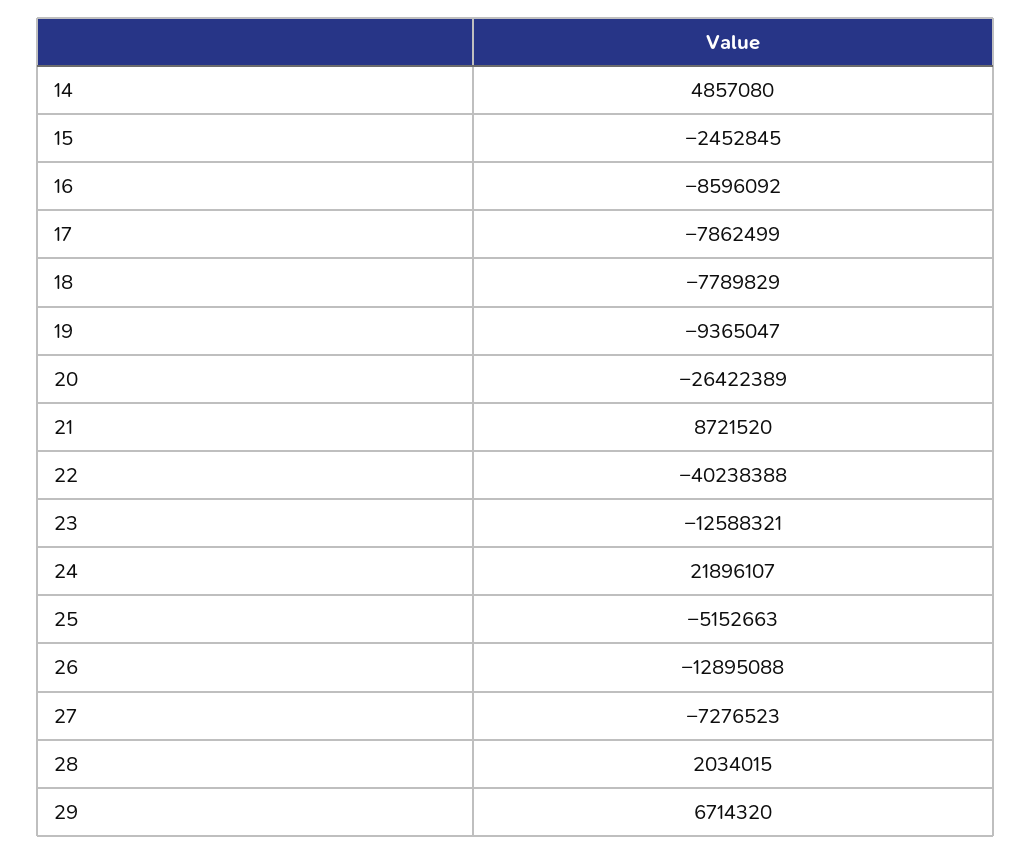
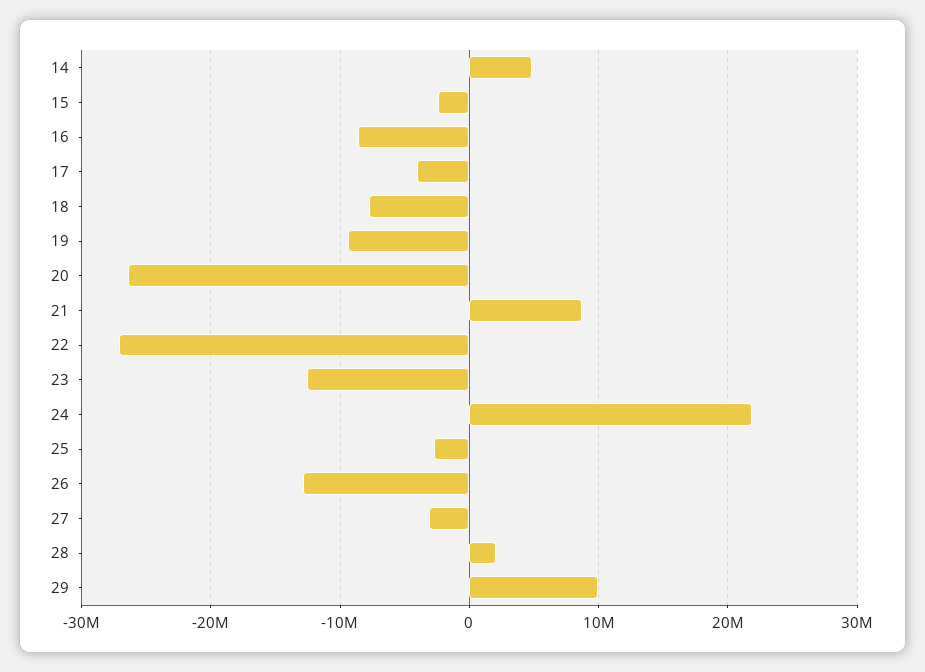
17: -7862499 -> -4000000
22: -40238388 -> -27000000
25: -5152663 -> -3000000
27: -7276523 -> -3000000
29: 6714320 -> 10000000

